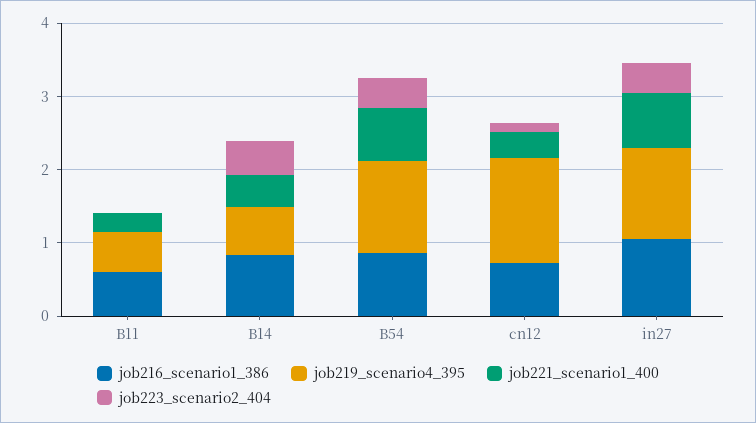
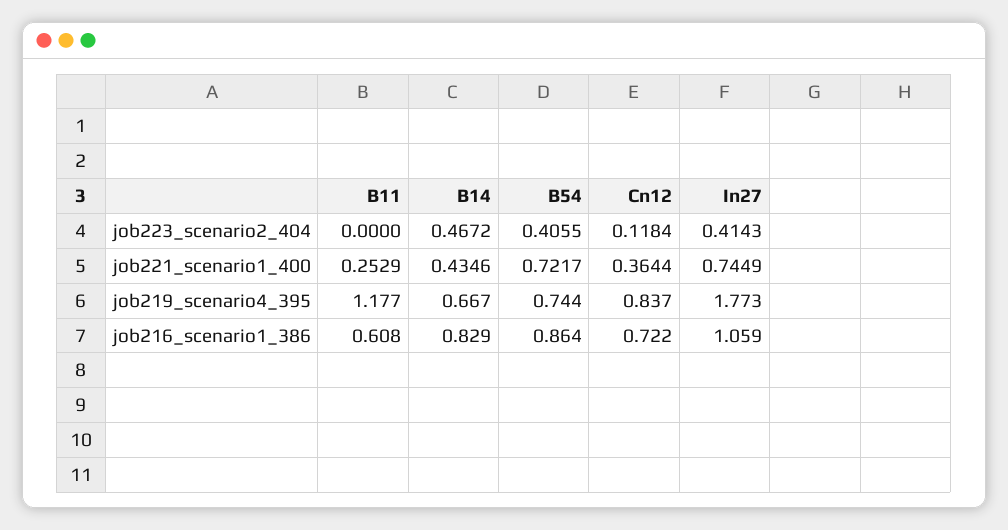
job219_scenario4_395, B11: 0.6 -> 1.177
job219_scenario4_395, B54: 1.2 -> 0.744
job219_scenario4_395, cn12: 1.4 -> 0.837
job219_scenario4_395, in27: 1.2 -> 1.773

